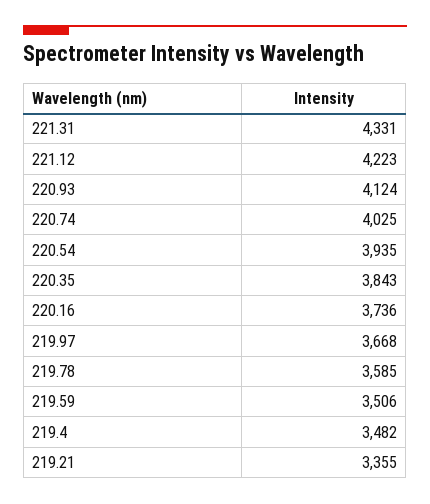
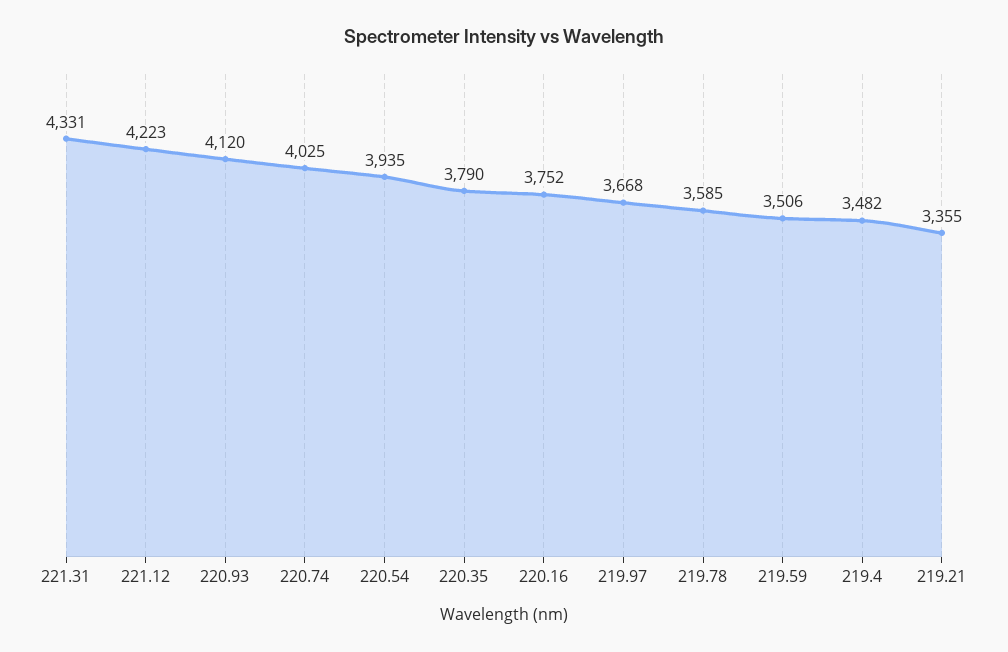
220.93: 4124 -> 4120
220.35: 3843 -> 3790
220.16: 3736 -> 3752

